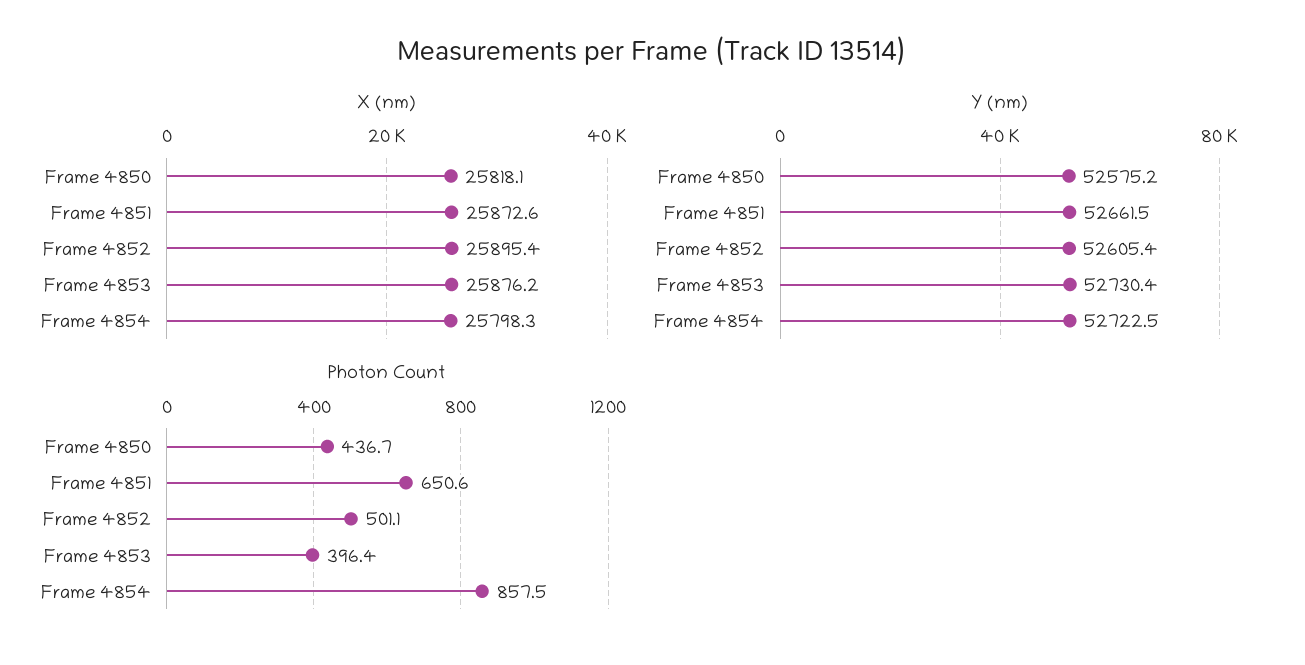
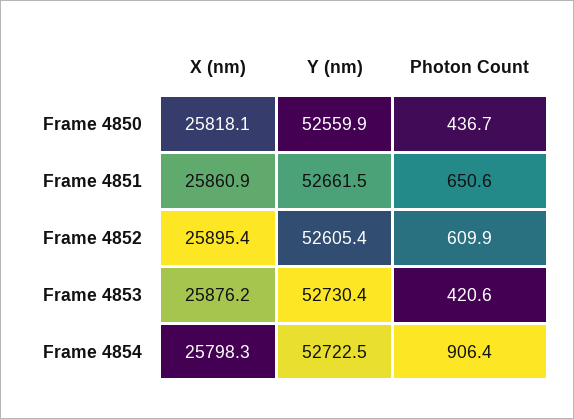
X (nm), Frame 4851: 25872.6 -> 25860.9
Y (nm), Frame 4850: 52575.2 -> 52559.9
Photon Count, Frame 4852: 501.1 -> 609.9
Photon Count, Frame 4853: 396.4 -> 420.6
Photon Count, Frame 4854: 857.5 -> 906.4

